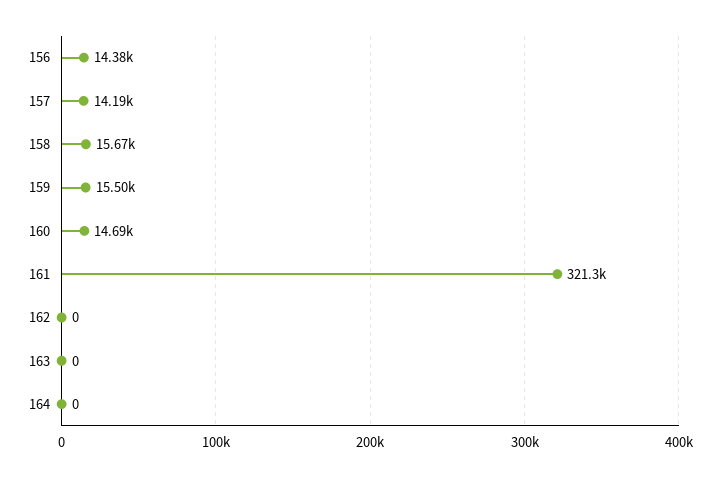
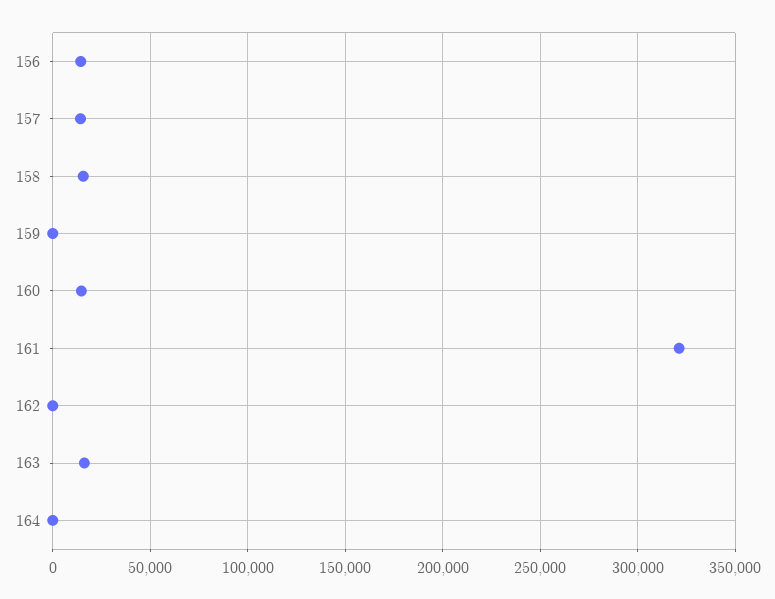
159: 15500 -> 0
163: 0 -> 15000

